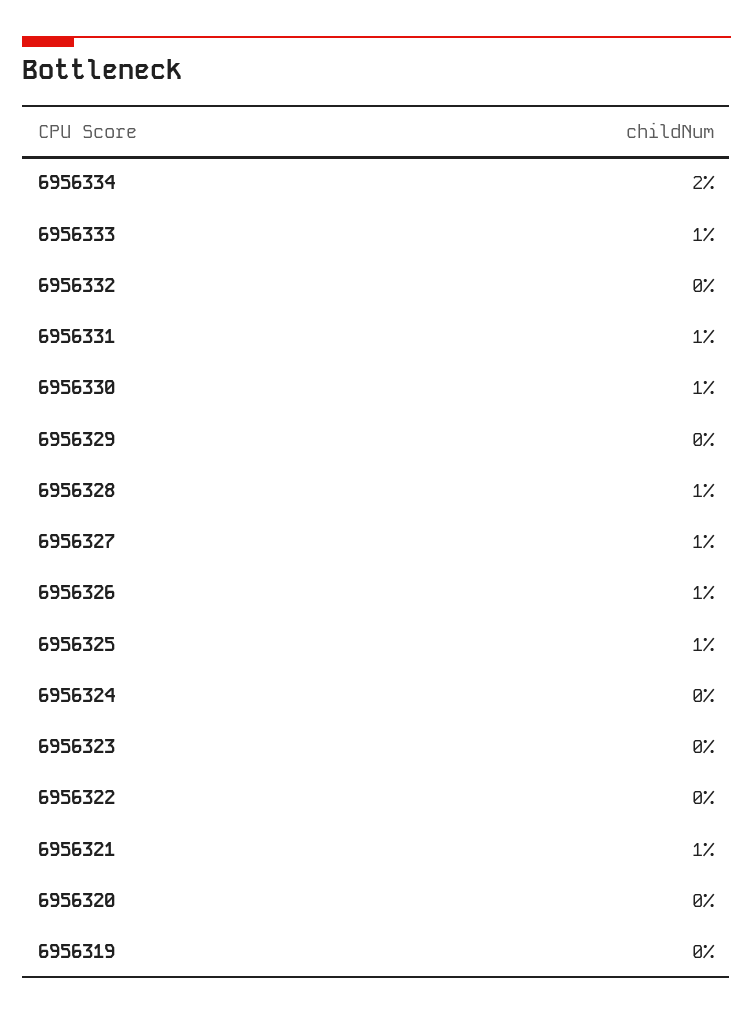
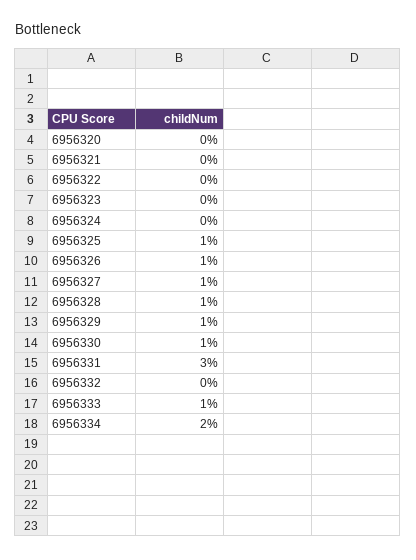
6956331: 1 -> 3
6956329: 0 -> 1
6956321: 1 -> 0
6956319: 0 -> none

